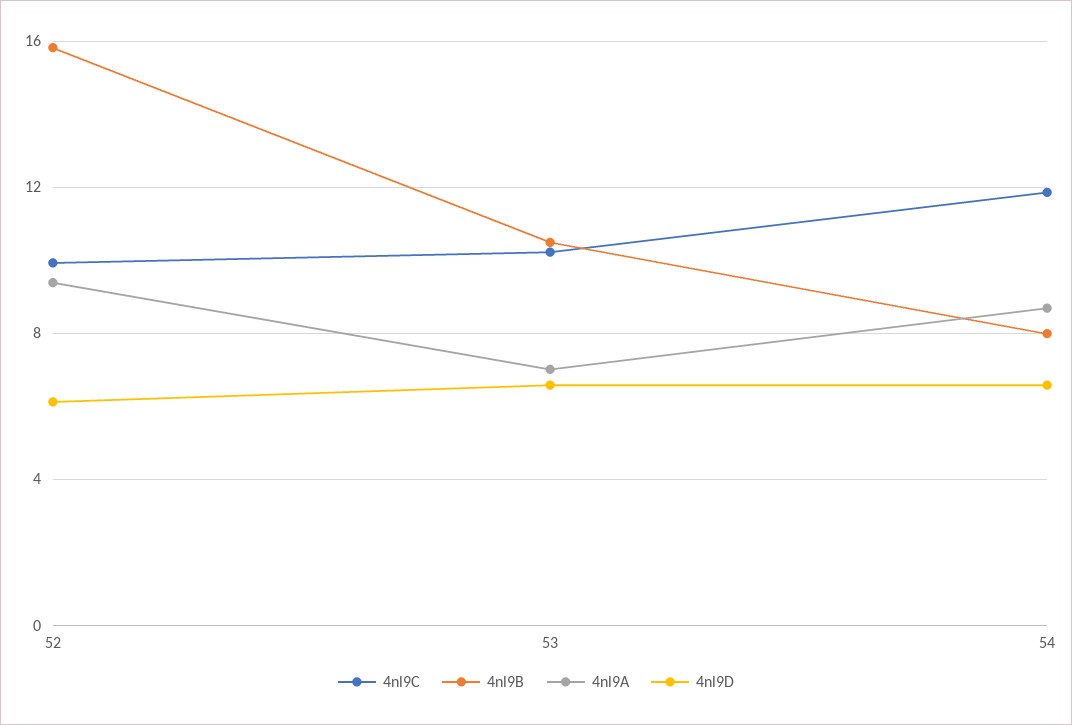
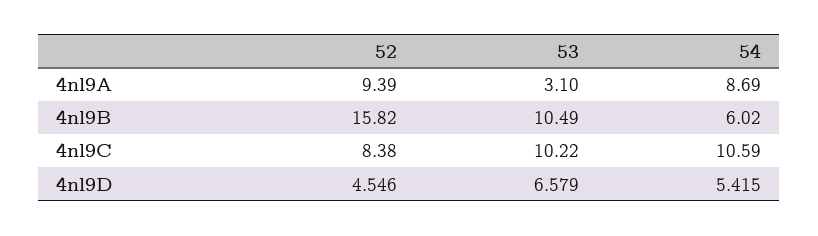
4nl9C, 52: 10 -> 8.38
4nl9D, 52: 6 -> 4.546
4nl9A, 53: 7 -> 3.1
4nl9C, 54: 12 -> 10.59
4nl9B, 54: 8 -> 6.02
4nl9D, 54: 6.5 -> 5.415

